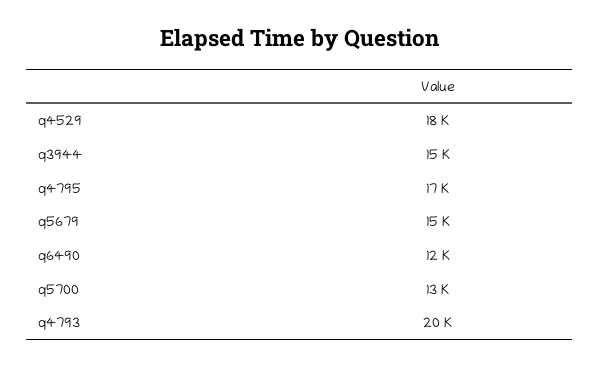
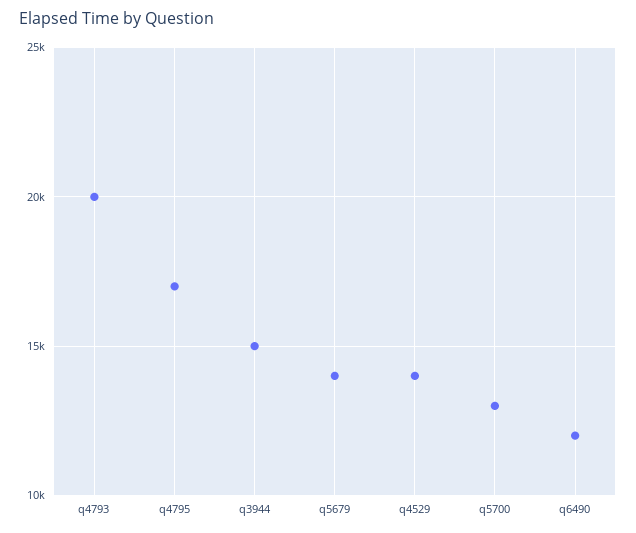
q4529: 18000 -> 14000
q5679: 15000 -> 14000

